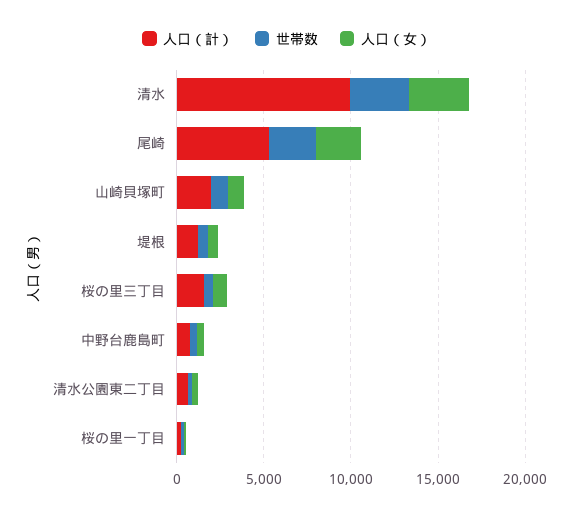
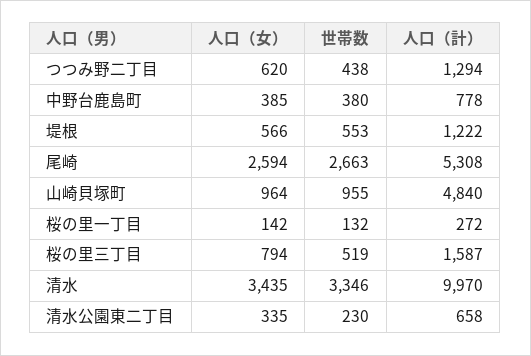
人口（計）, 山崎貝塚町: 2000 -> 4840
人口（女）, つつみ野二丁目: none -> 620
世帯数, つつみ野二丁目: none -> 438
人口（計）, つつみ野二丁目: none -> 1294

